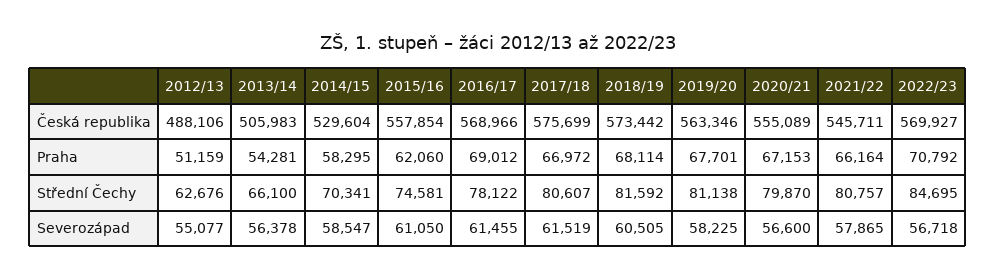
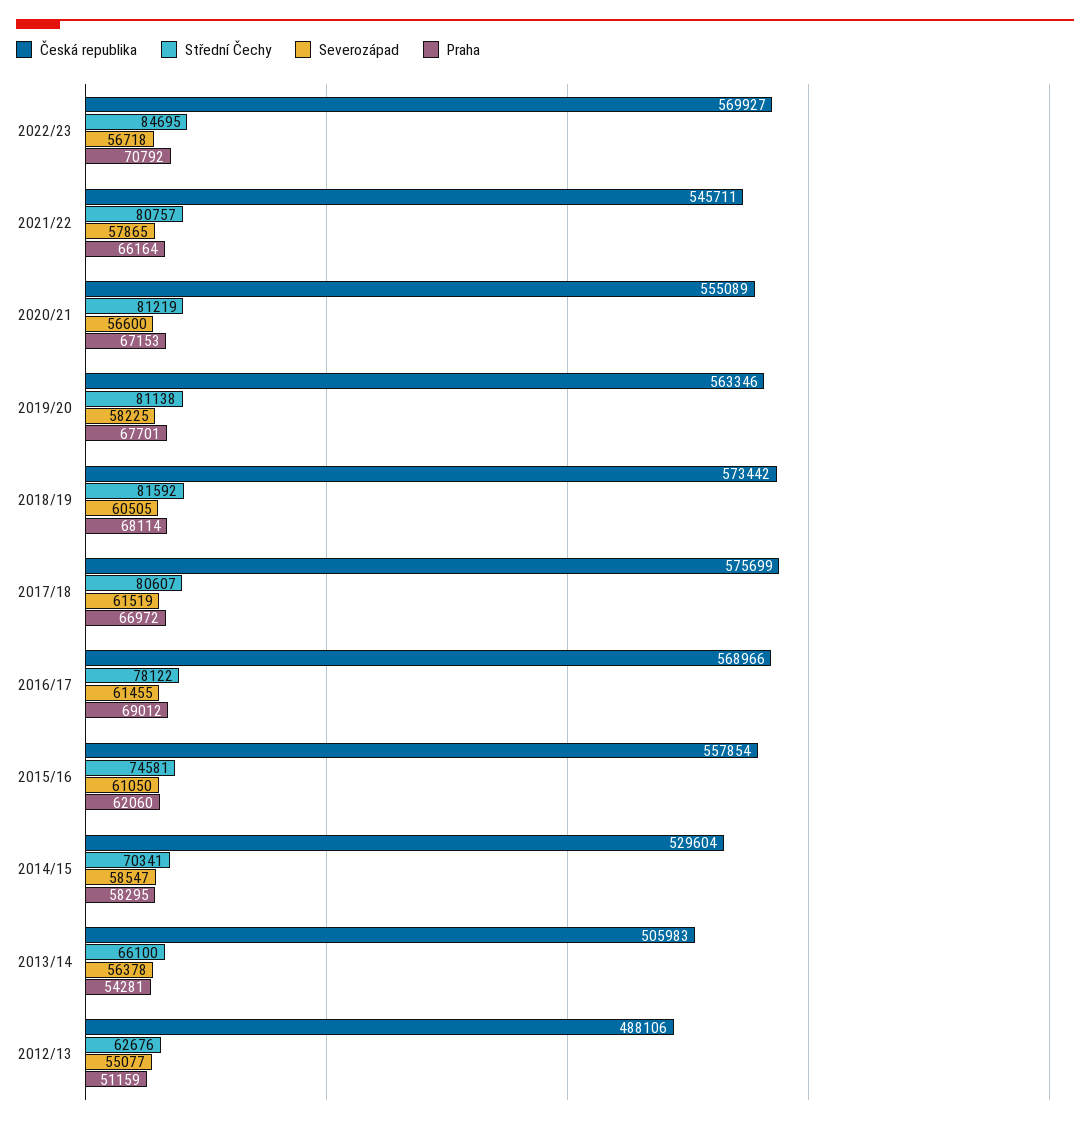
Střední Čechy, 2020/21: 79870 -> 81219

